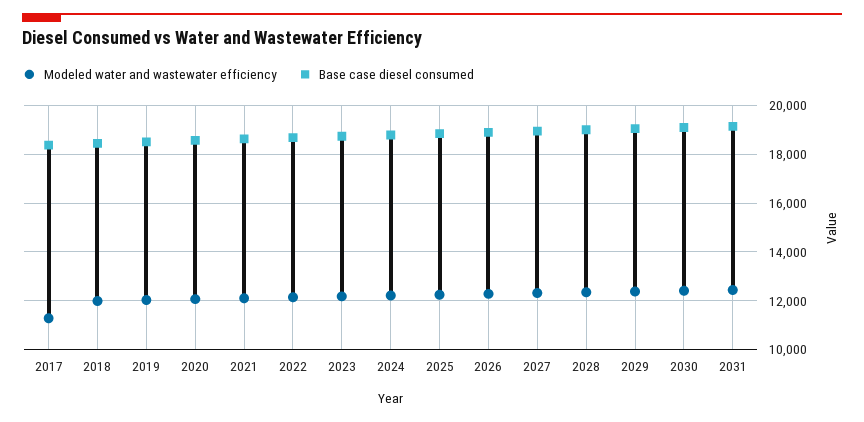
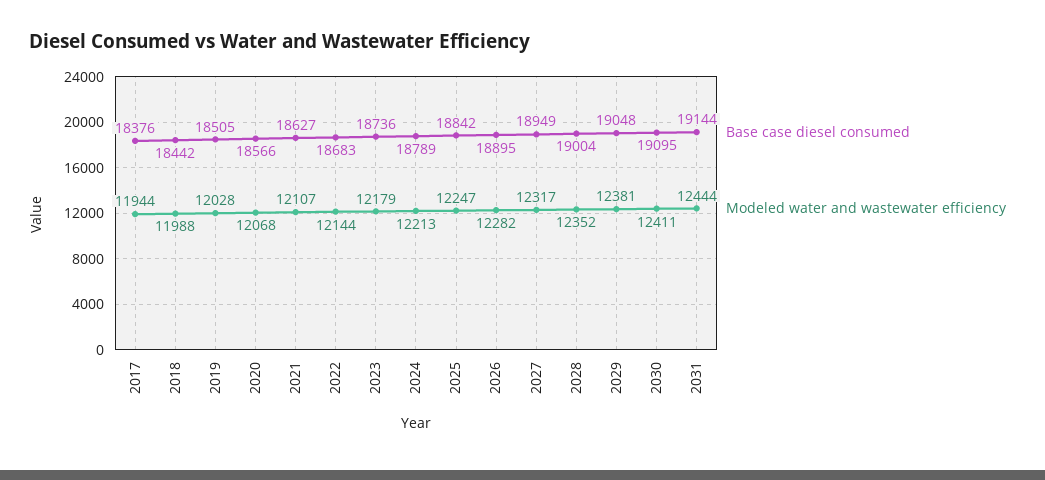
Modeled water and wastewater efficiency, 2017: 11250 -> 11944

